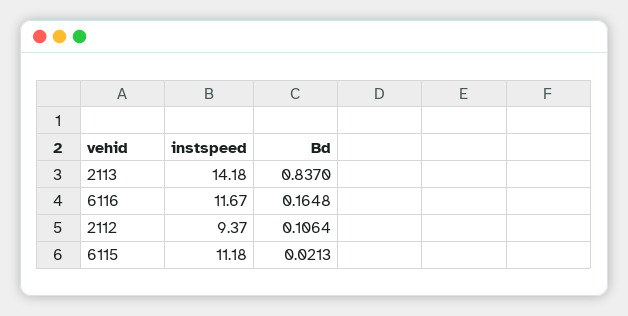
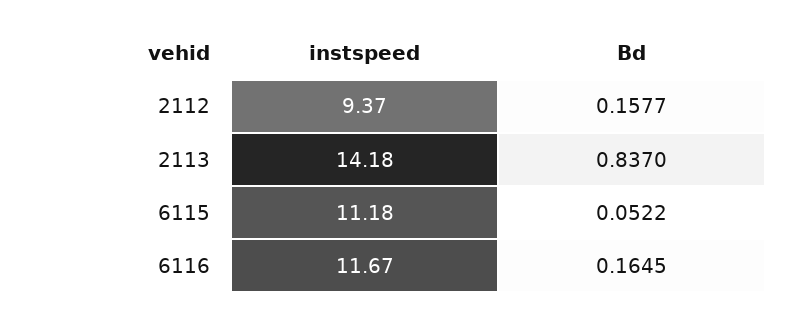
Bd, 6116: 0.1648 -> 0.1645
Bd, 2112: 0.1064 -> 0.1577
Bd, 6115: 0.0213 -> 0.0522

